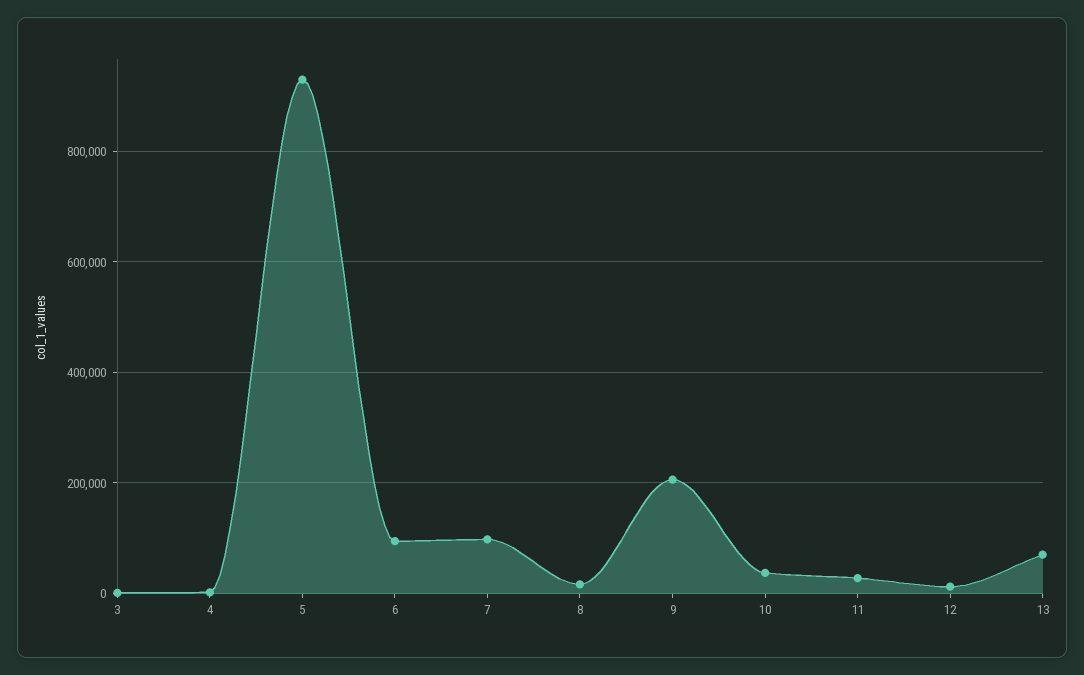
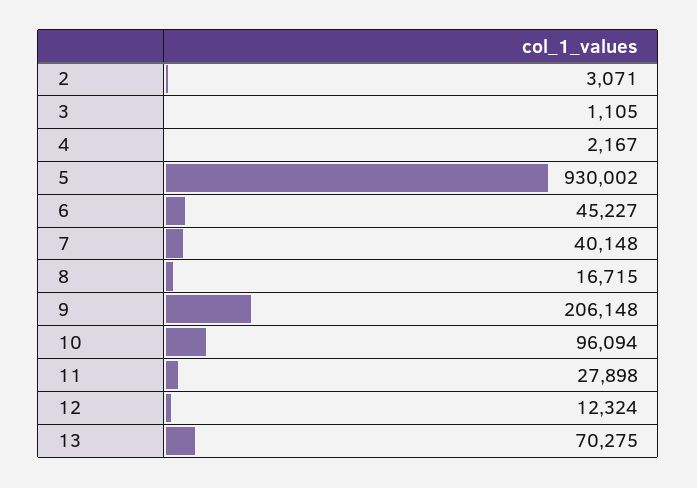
6: 100000 -> 45227
7: 100000 -> 40148
10: 40000 -> 96094
2: none -> 3071

